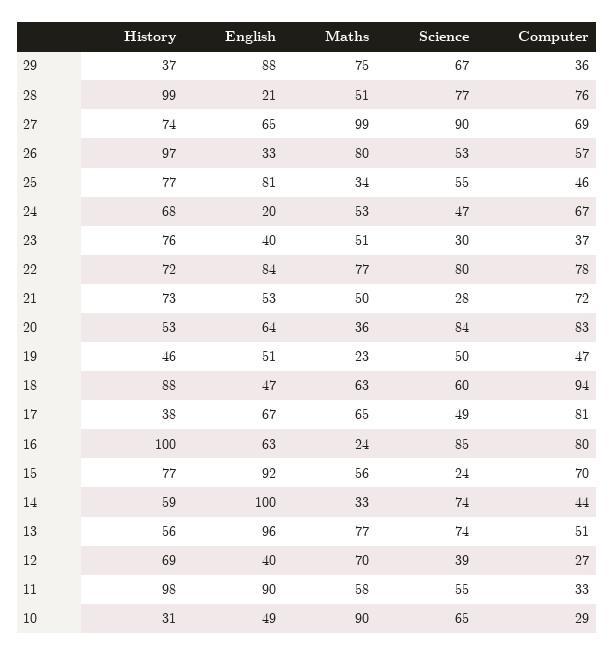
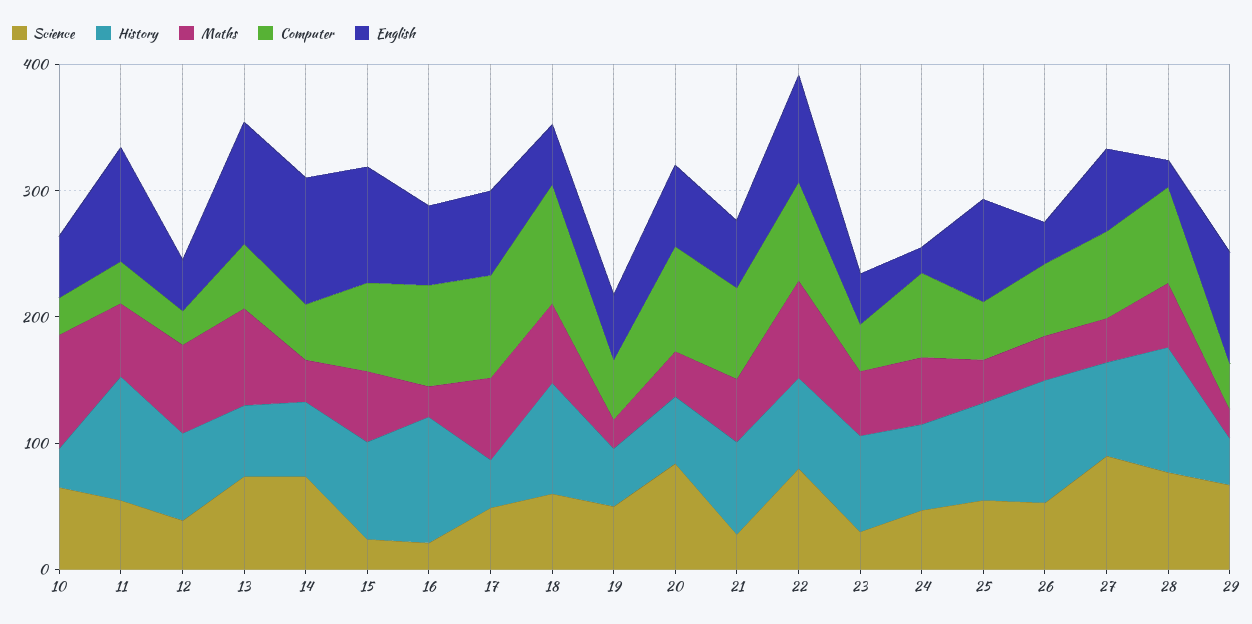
Maths, 29: 75 -> 20
Maths, 27: 99 -> 40
Maths, 26: 80 -> 40
Science, 16: 85 -> 20

